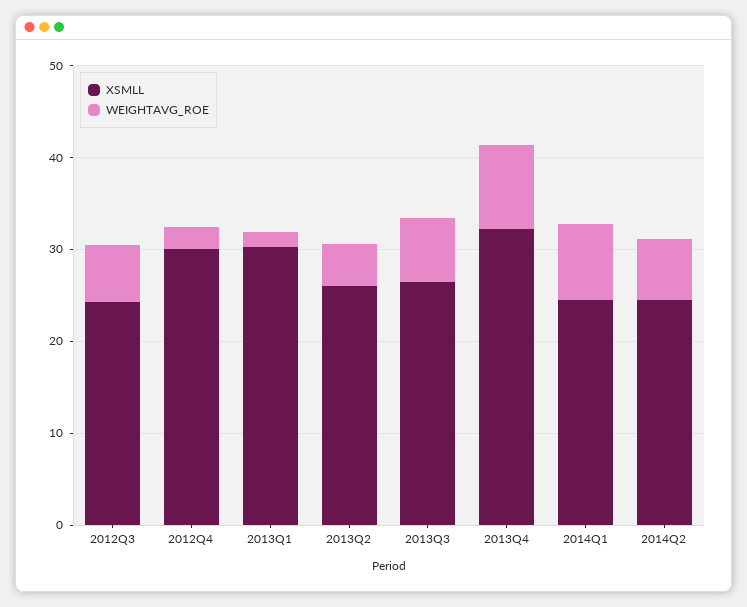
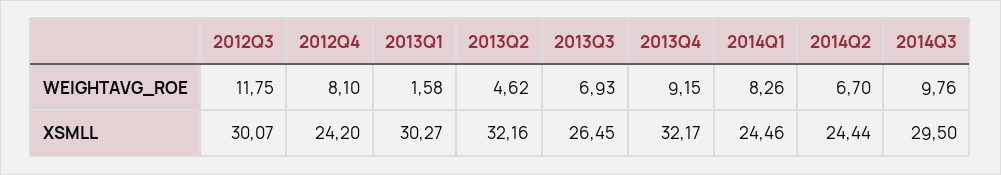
XSMLL, 2012Q3: 24 -> 30.07
WEIGHTAVG_ROE, 2012Q3: 6 -> 11.75
XSMLL, 2012Q4: 30 -> 24.2
WEIGHTAVG_ROE, 2012Q4: 2 -> 8.1
XSMLL, 2013Q2: 26 -> 32.16
WEIGHTAVG_ROE, 2014Q3: none -> 9.76
XSMLL, 2014Q3: none -> 29.5

